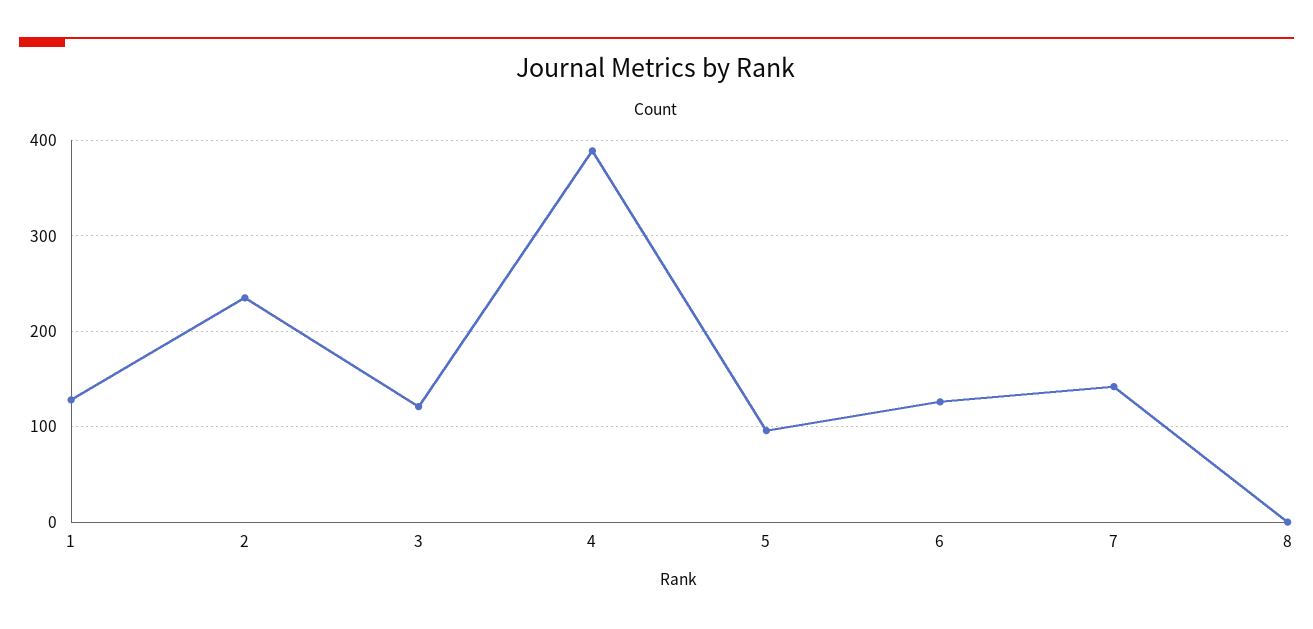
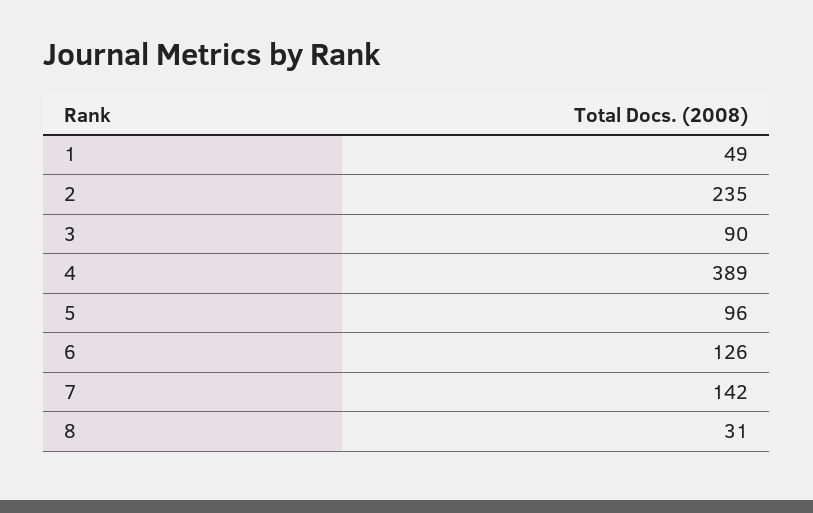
1: 130 -> 49
3: 120 -> 90
8: 0 -> 31

